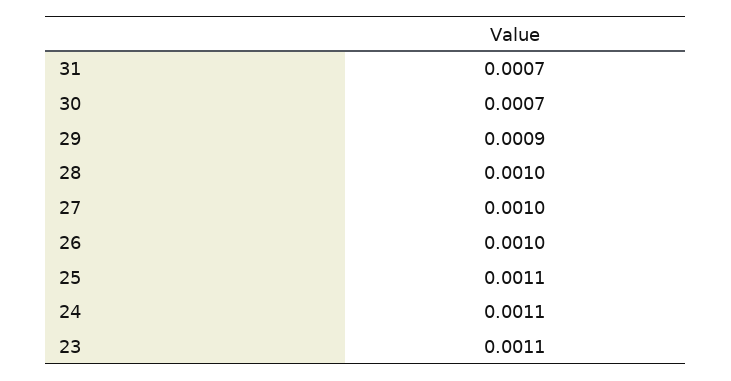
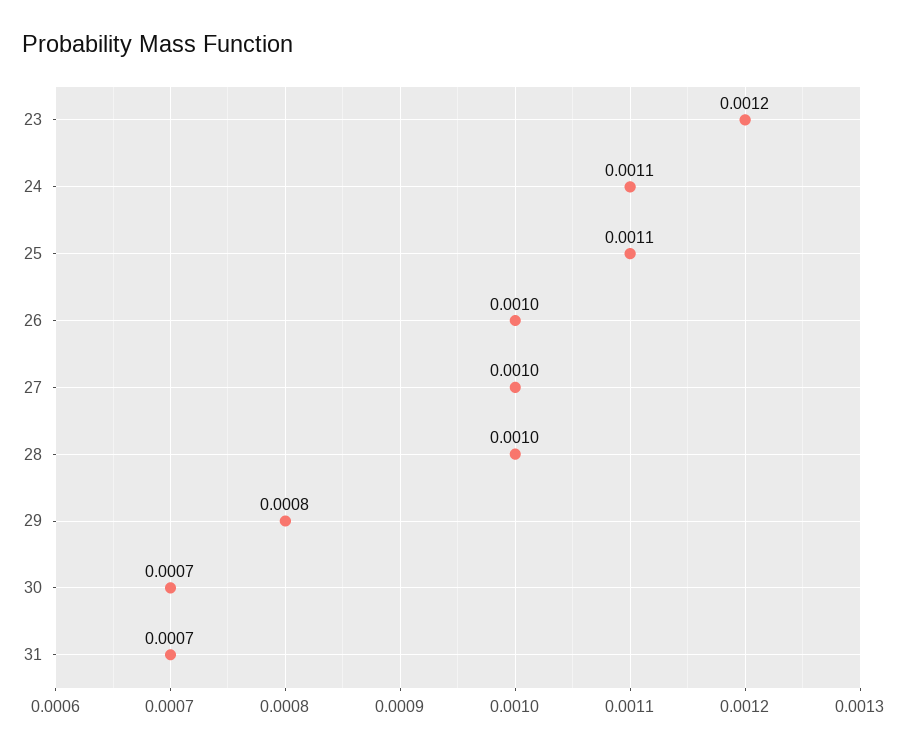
29: 0.0009 -> 0.0008
23: 0.0011 -> 0.0012

